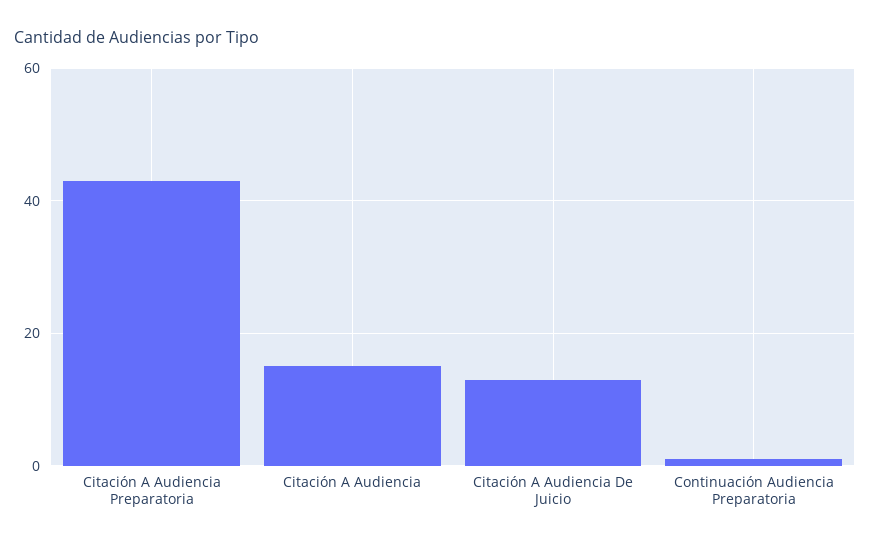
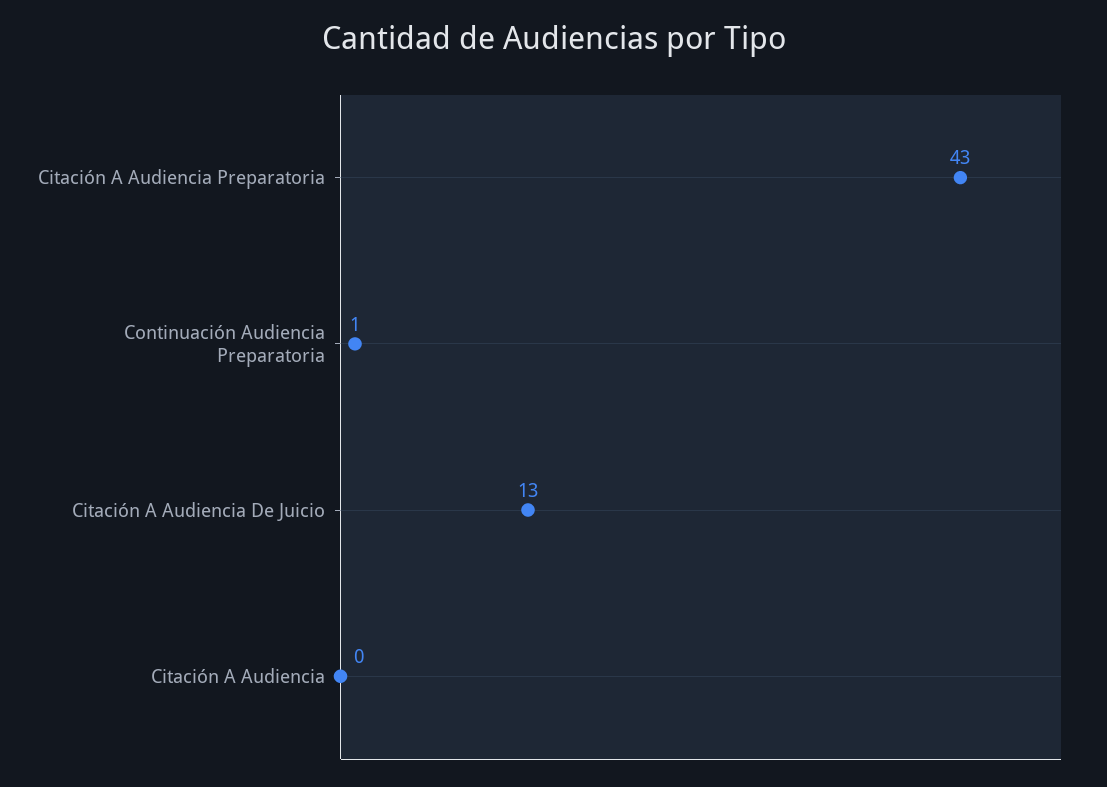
Citación A Audiencia: 15 -> 0

